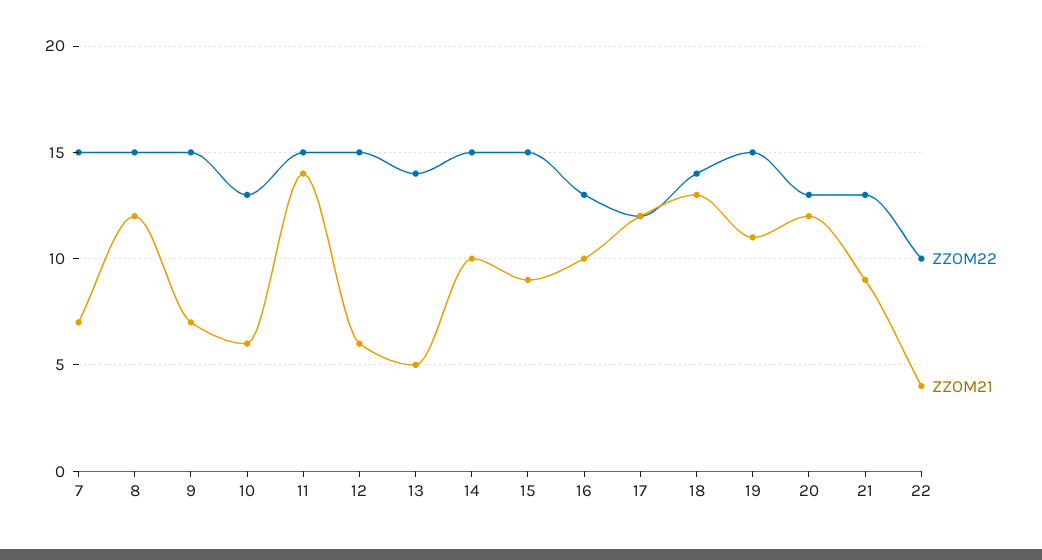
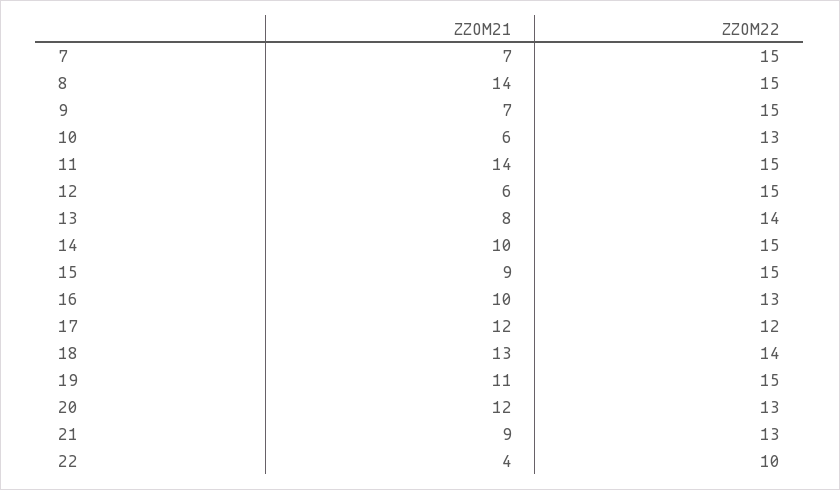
ZZOM21, 8: 12 -> 14
ZZOM21, 13: 5 -> 8

